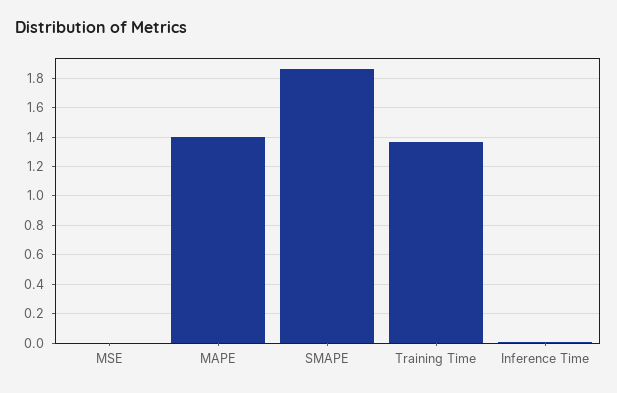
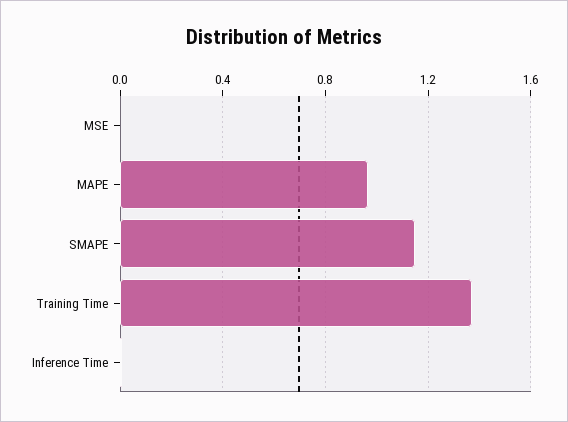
MAPE: 1.4 -> 0.95
SMAPE: 1.85 -> 1.15

